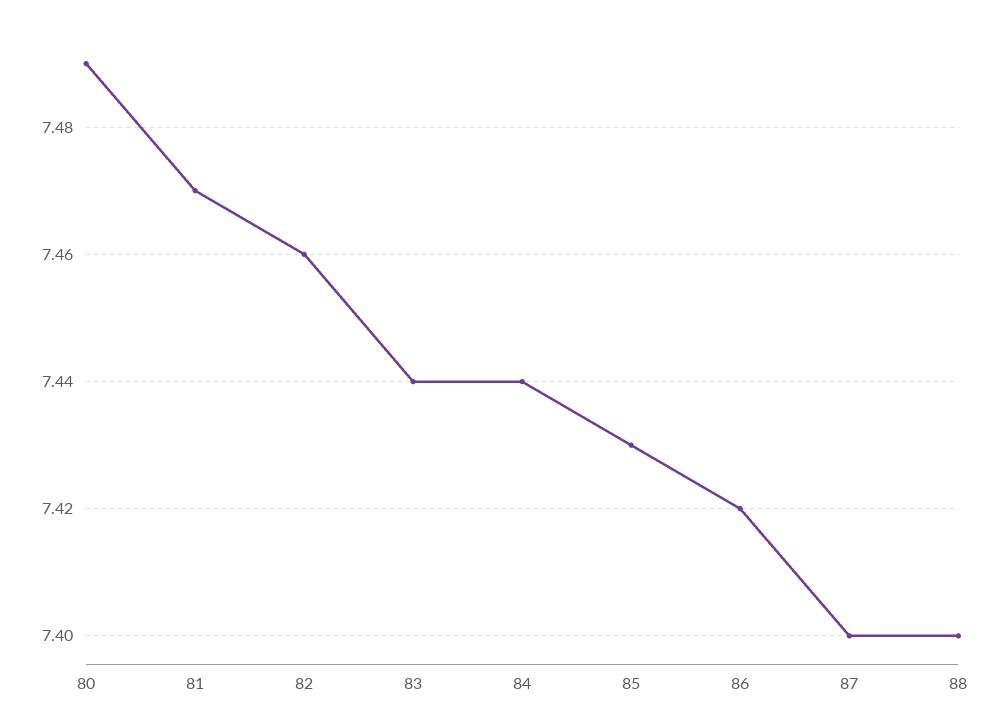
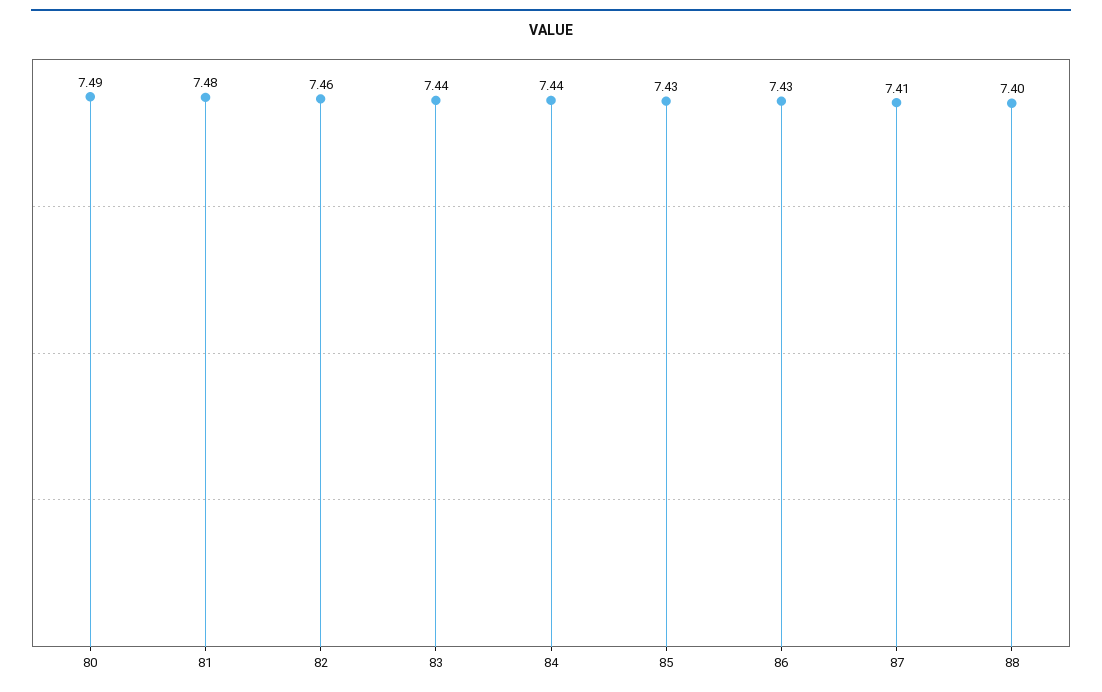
81: 7.47 -> 7.48
86: 7.42 -> 7.43
87: 7.4 -> 7.41

